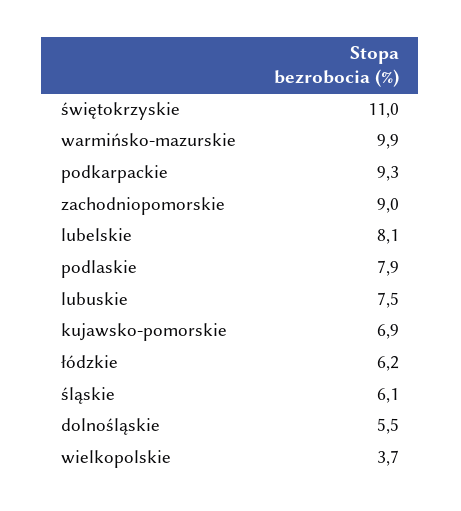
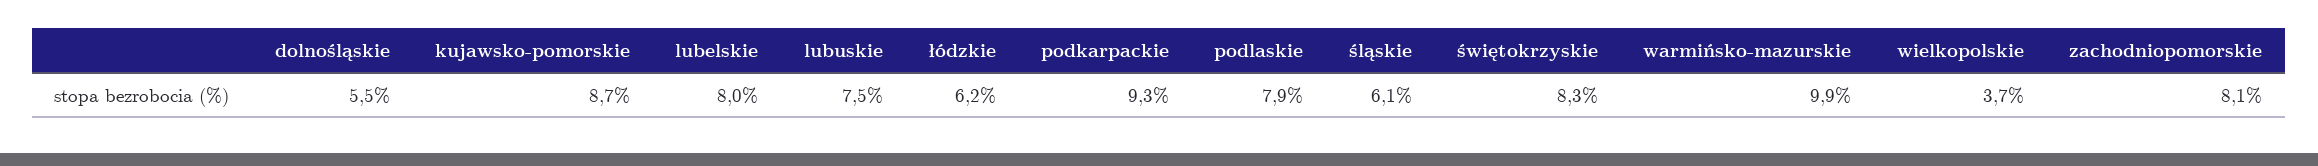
świętokrzyskie: 11 -> 8.3
zachodniopomorskie: 9 -> 8.1
lubelskie: 8.1 -> 8
kujawsko-pomorskie: 6.9 -> 8.7

